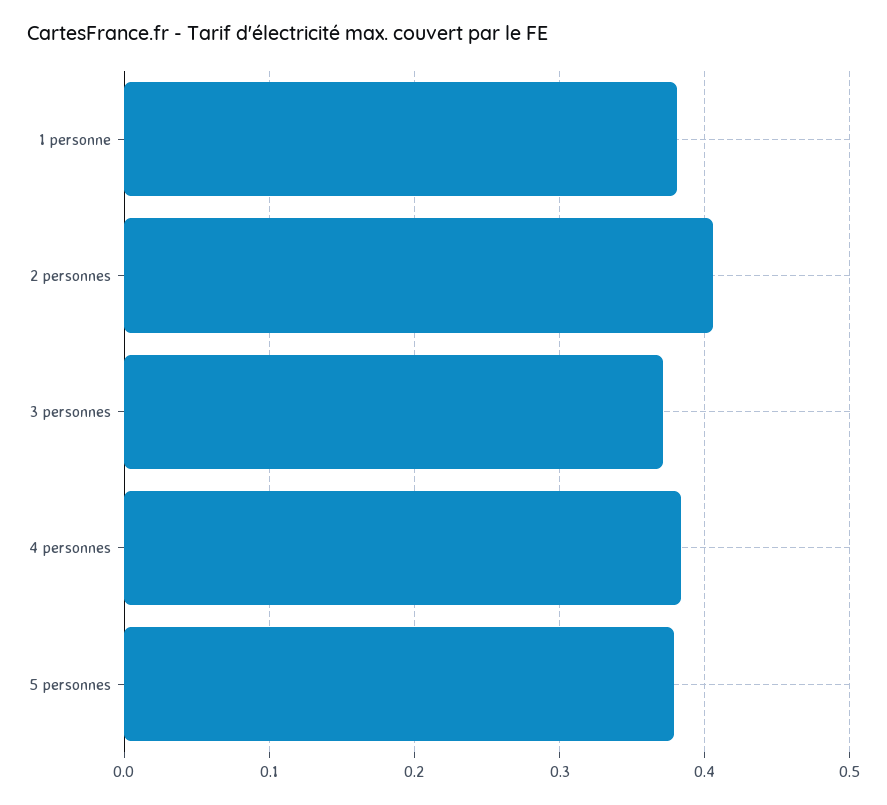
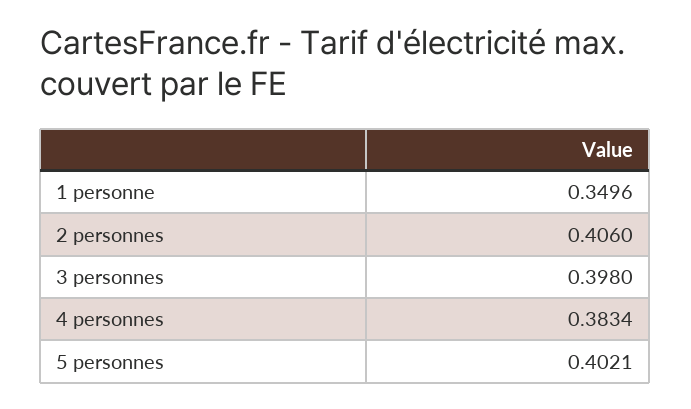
1 personne: 0.38 -> 0.3496
3 personnes: 0.37 -> 0.398
5 personnes: 0.38 -> 0.4021

